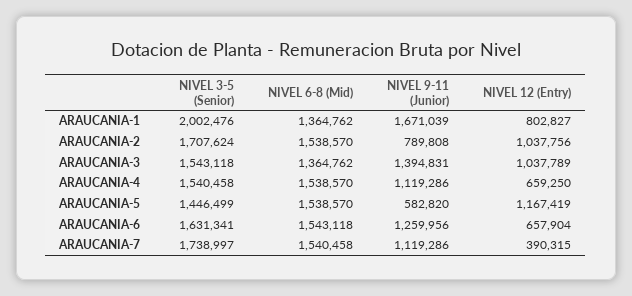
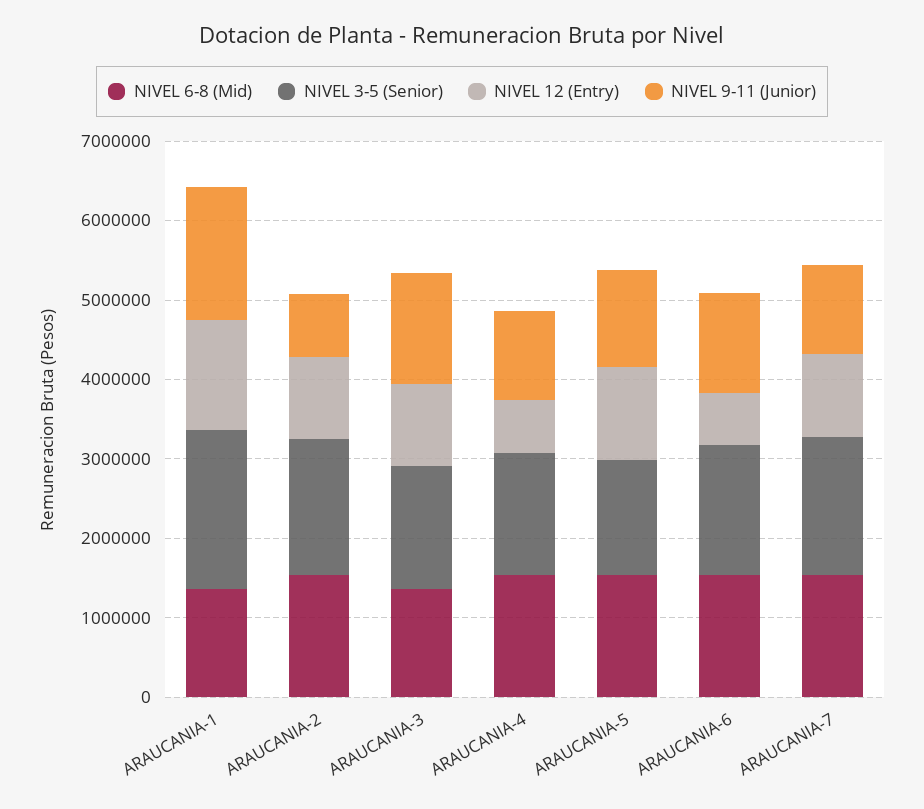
NIVEL 12 (Entry), ARAUCANIA-1: 802827 -> 1400000
NIVEL 9-11 (Junior), ARAUCANIA-5: 582820 -> 1200000
NIVEL 12 (Entry), ARAUCANIA-7: 390315 -> 1000000

